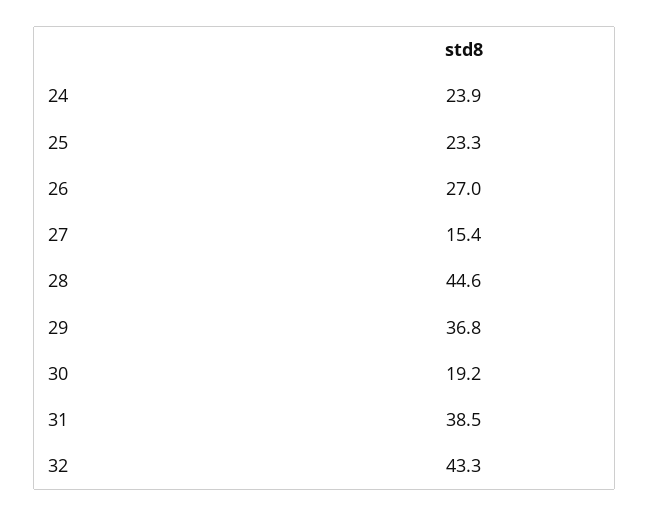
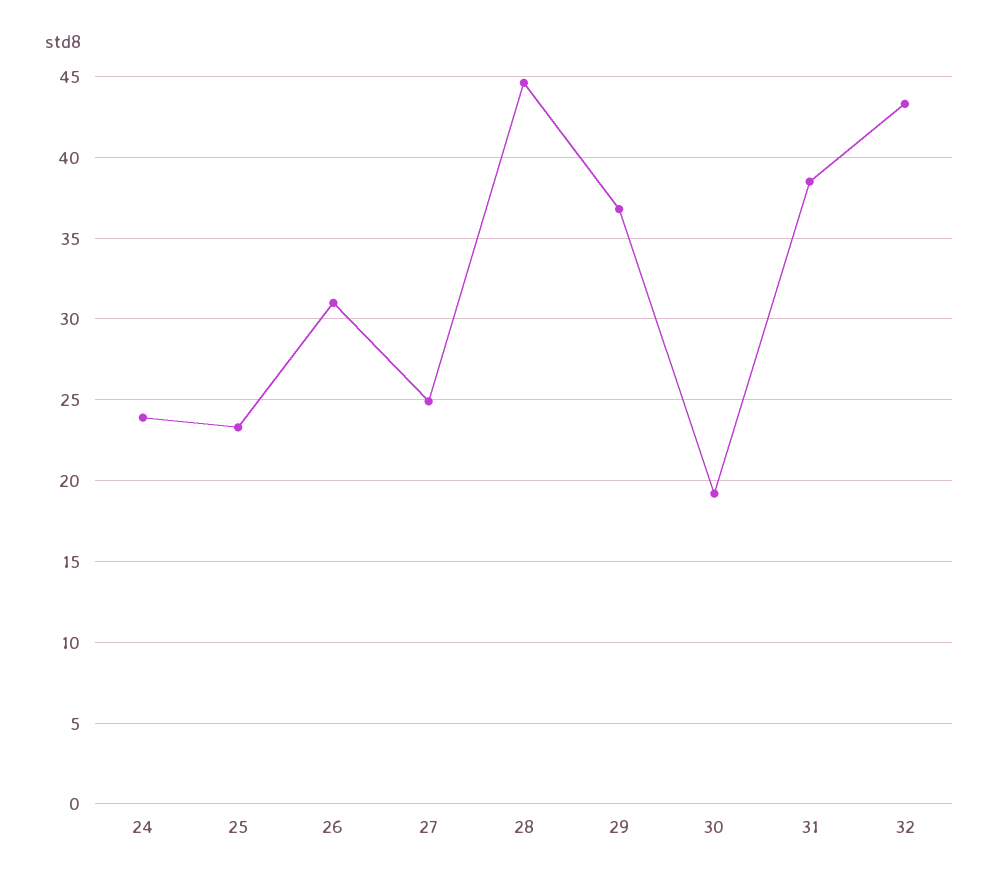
26: 27 -> 31
27: 15.4 -> 25

